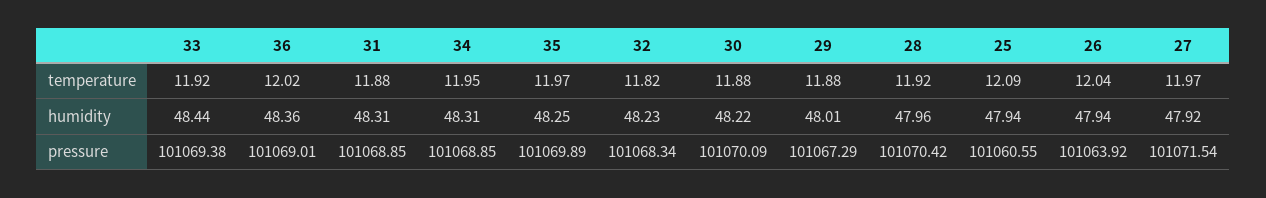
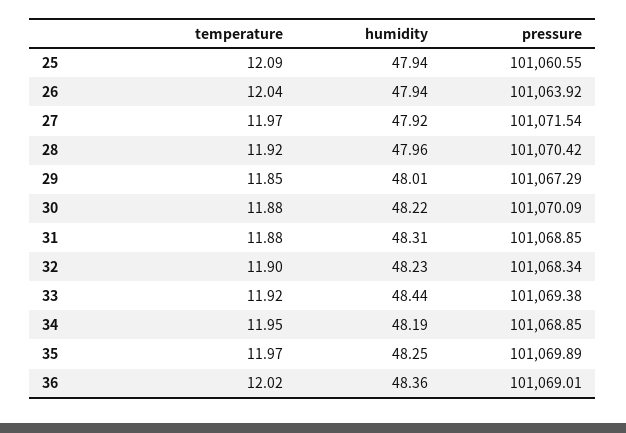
32, temperature: 11.82 -> 11.9
29, temperature: 11.88 -> 11.85
34, humidity: 48.31 -> 48.19

